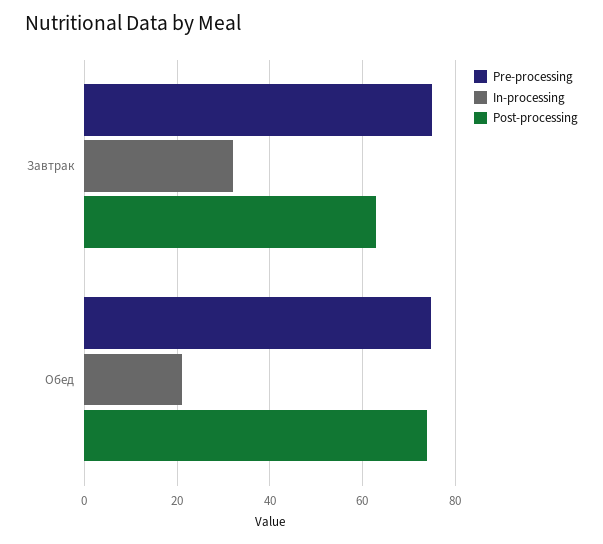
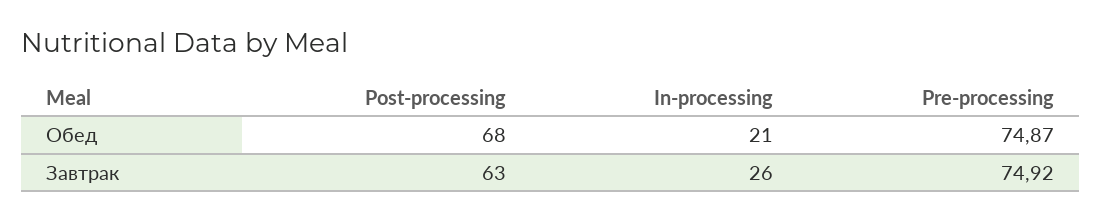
In-processing, Завтрак: 32 -> 26
Post-processing, Обед: 74 -> 68

